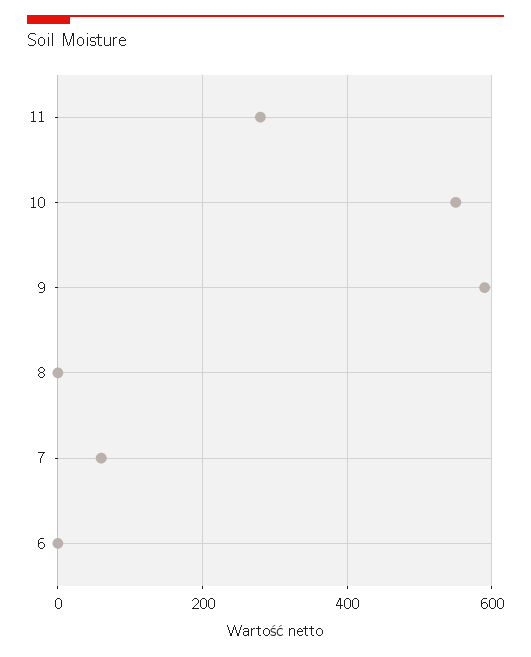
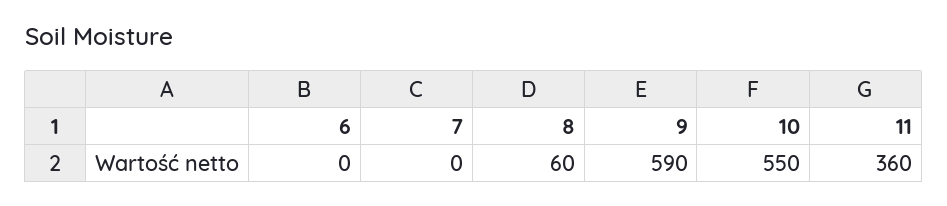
11: 280 -> 360
8: 0 -> 60
7: 60 -> 0

